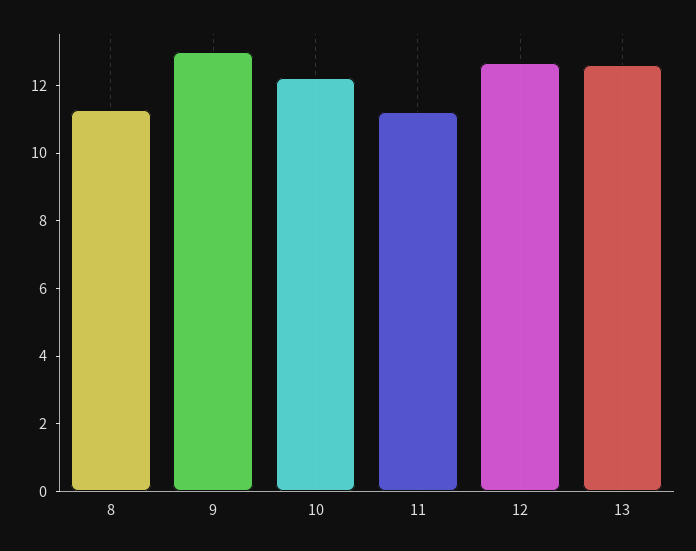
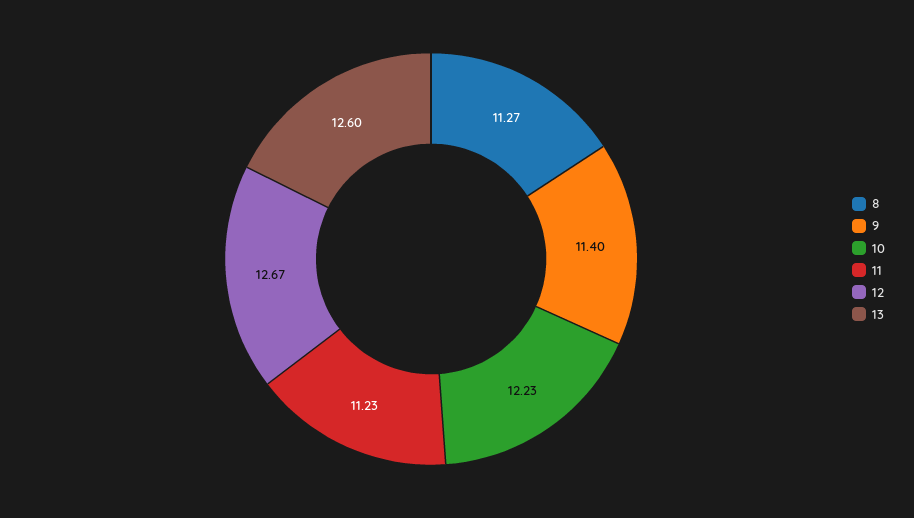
9: 13 -> 11.4

